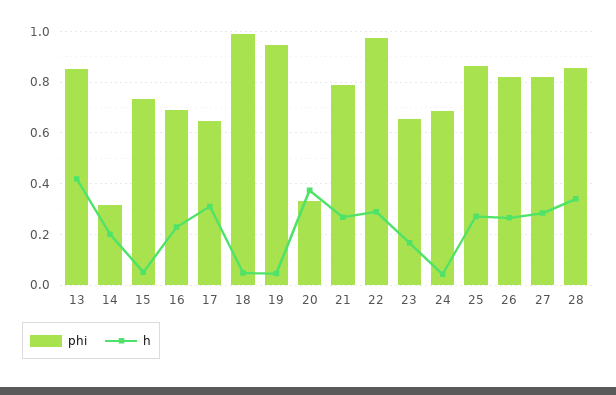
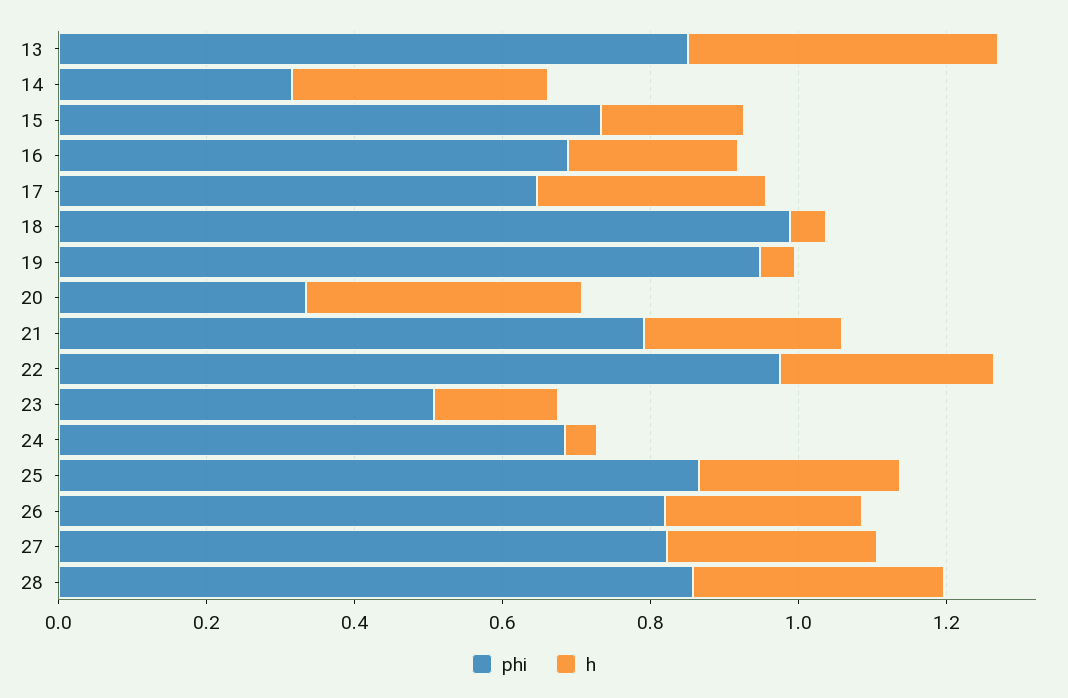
h, 14: 0.2 -> 0.35
h, 15: 0.05 -> 0.2
phi, 23: 0.65 -> 0.5

